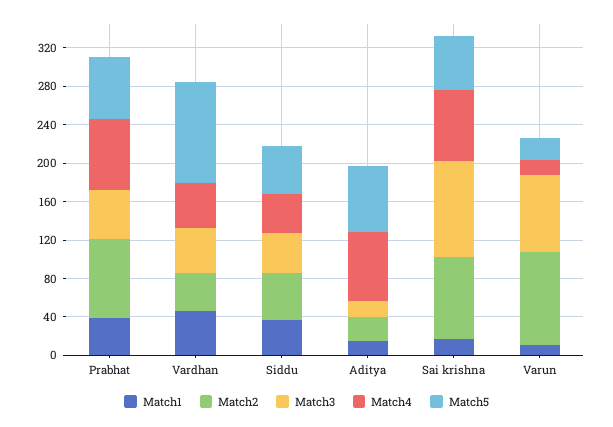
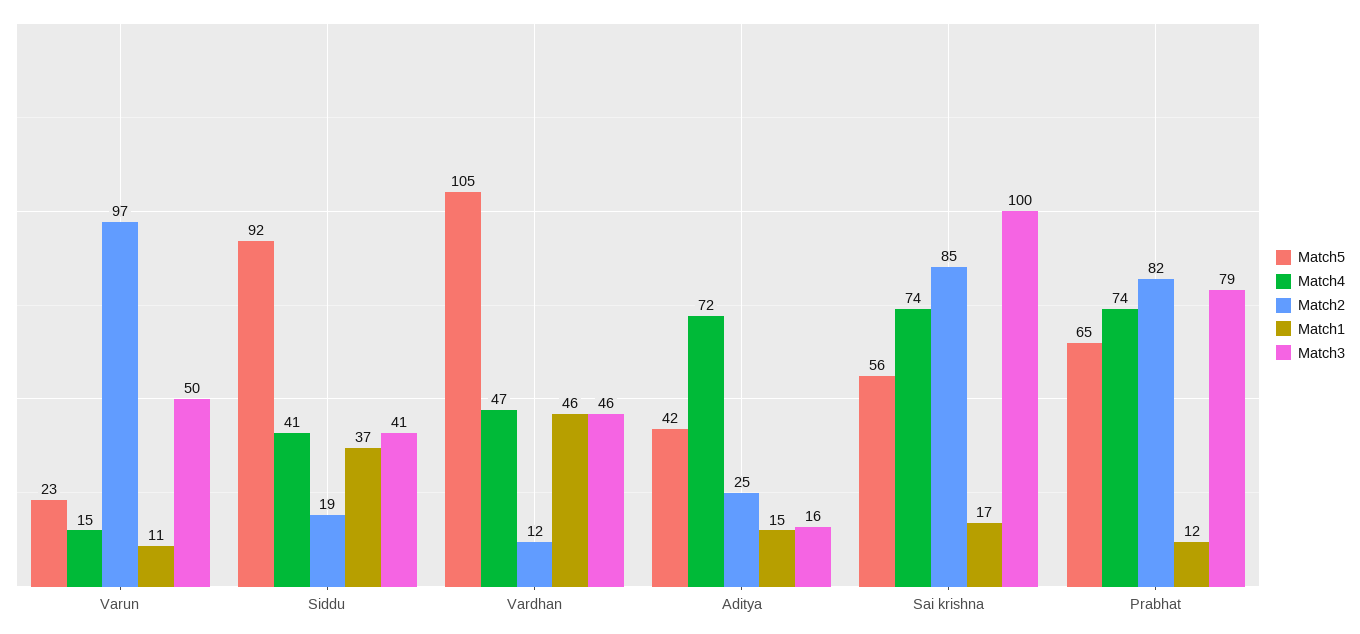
Match1, Prabhat: 40 -> 12
Match3, Prabhat: 50 -> 79
Match2, Vardhan: 40 -> 12
Match2, Siddu: 50 -> 19
Match5, Siddu: 50 -> 92
Match5, Aditya: 70 -> 42
Match3, Varun: 80 -> 50

